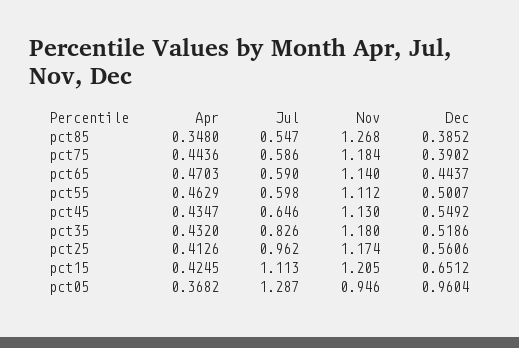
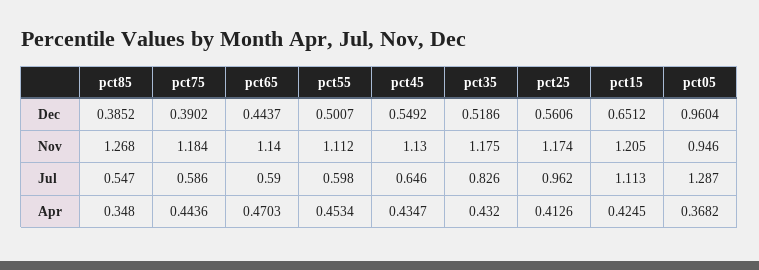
Apr, pct55: 0.4629 -> 0.4534
Nov, pct35: 1.18 -> 1.175

